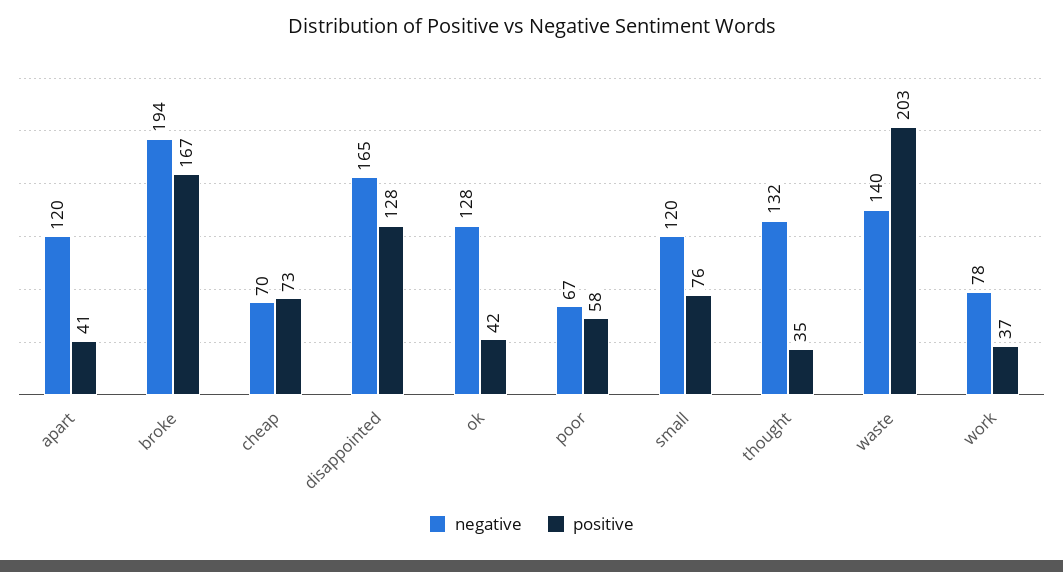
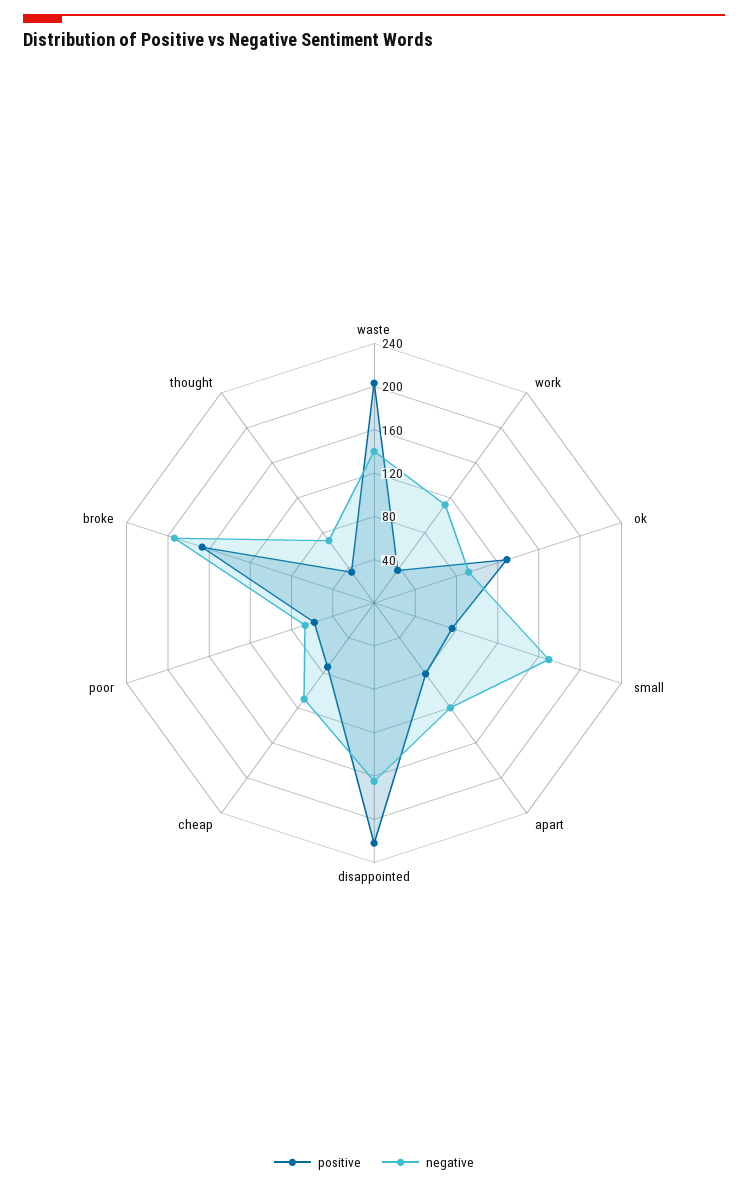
positive, apart: 41 -> 80
negative, cheap: 70 -> 110
positive, disappointed: 128 -> 220
negative, ok: 128 -> 90
positive, ok: 42 -> 130
negative, small: 120 -> 170
negative, thought: 132 -> 70
negative, work: 78 -> 110

